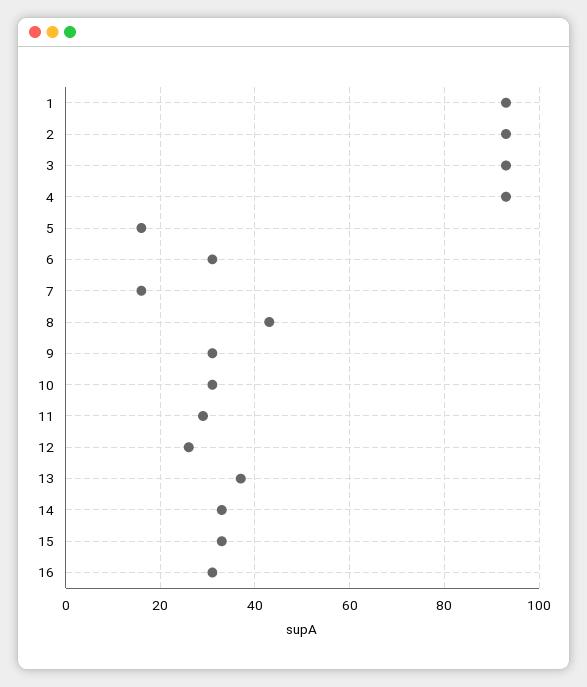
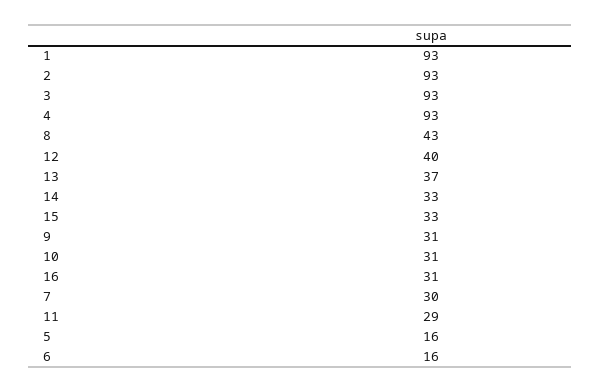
6: 30 -> 16
7: 15 -> 30
12: 25 -> 40

